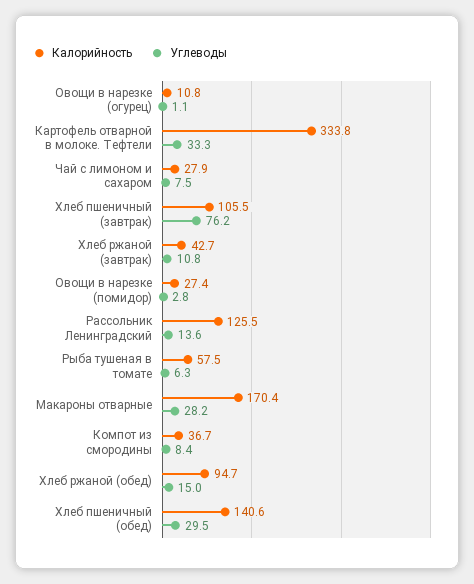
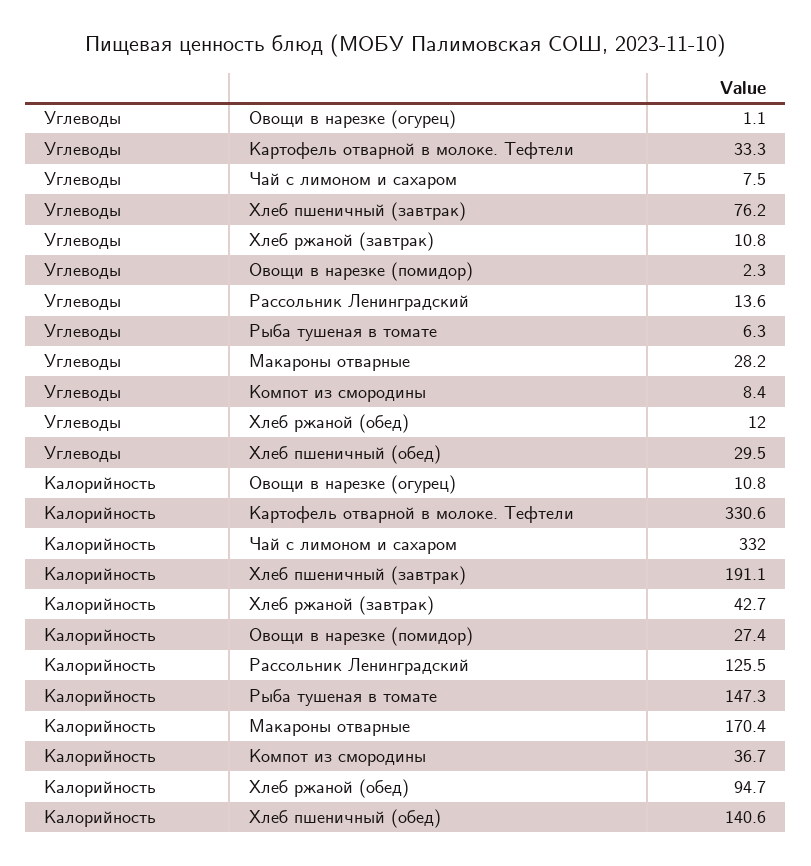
Калорийность, Картофель отварной в молоке. Тефтели: 333.8 -> 330.6
Калорийность, Чай с лимоном и сахаром: 27.9 -> 332
Калорийность, Хлеб пшеничный (завтрак): 105.5 -> 191.1
Углеводы, Овощи в нарезке (помидор): 2.8 -> 2.3
Калорийность, Рыба тушеная в томате: 57.5 -> 147.3
Углеводы, Хлеб ржаной (обед): 15 -> 12

